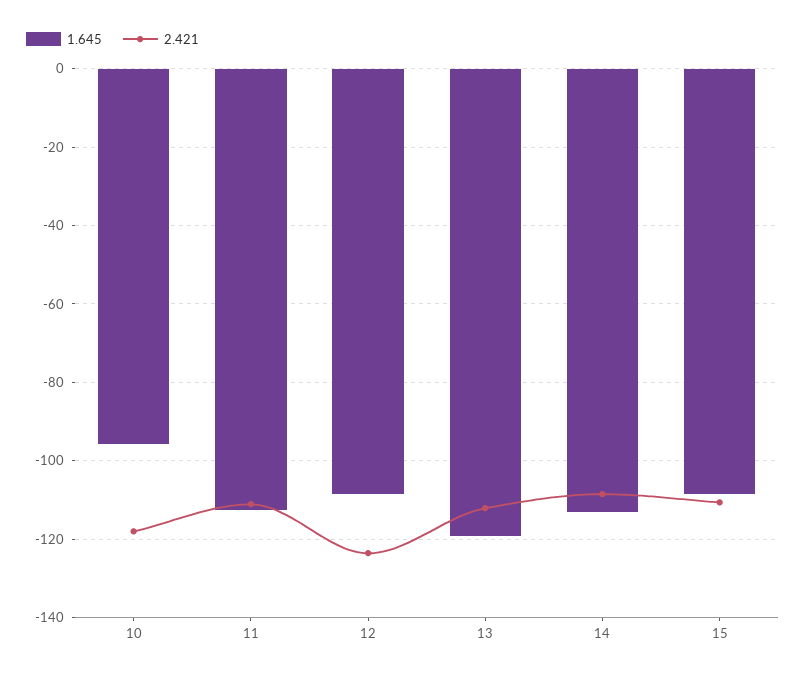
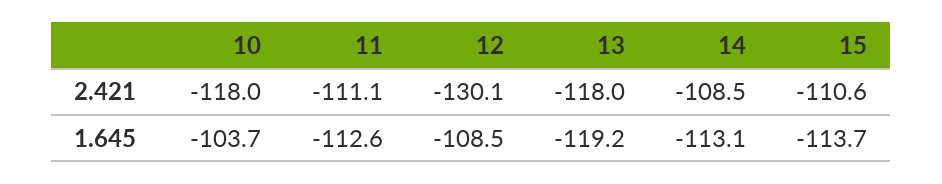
1.645, 10: -96 -> -103.7
2.421, 12: -124 -> -130.1
2.421, 13: -112 -> -118
1.645, 15: -108 -> -113.7

